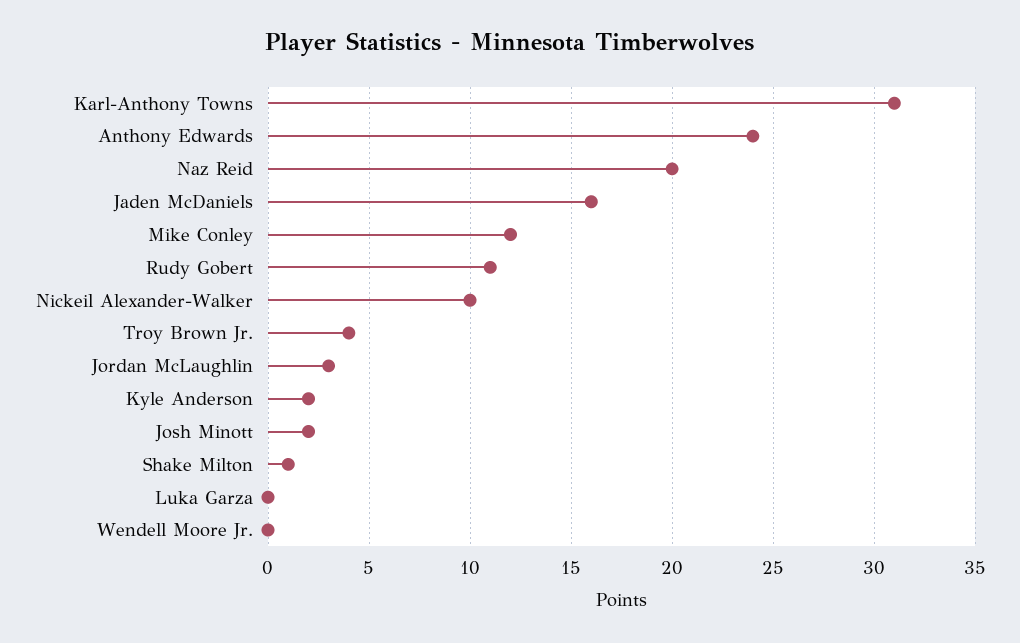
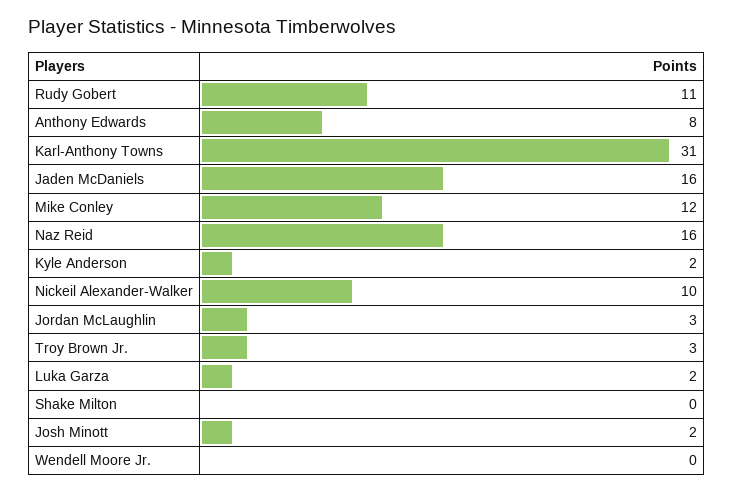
Anthony Edwards: 24 -> 8
Naz Reid: 20 -> 16
Troy Brown Jr.: 4 -> 3
Shake Milton: 1 -> 0
Luka Garza: 0 -> 2

